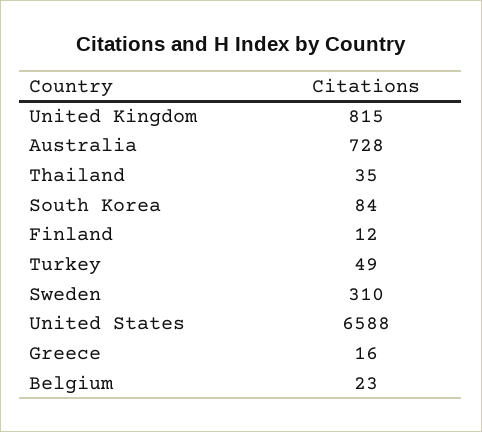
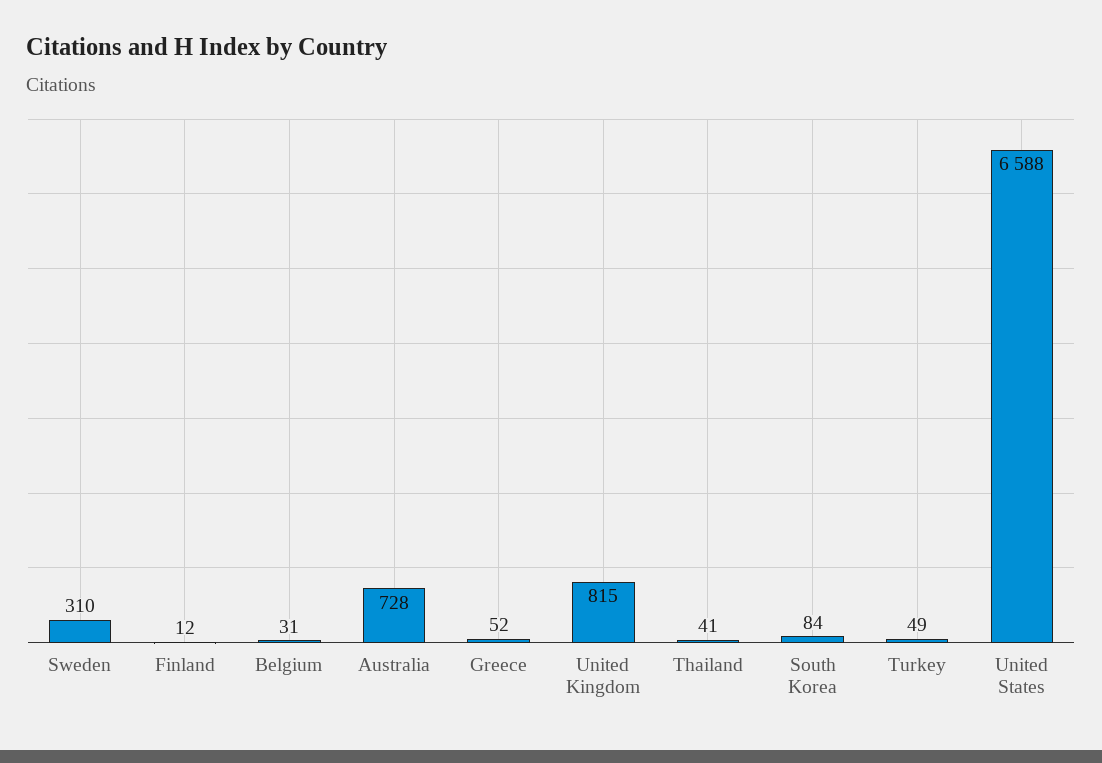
Thailand: 35 -> 41
Greece: 16 -> 52
Belgium: 23 -> 31

